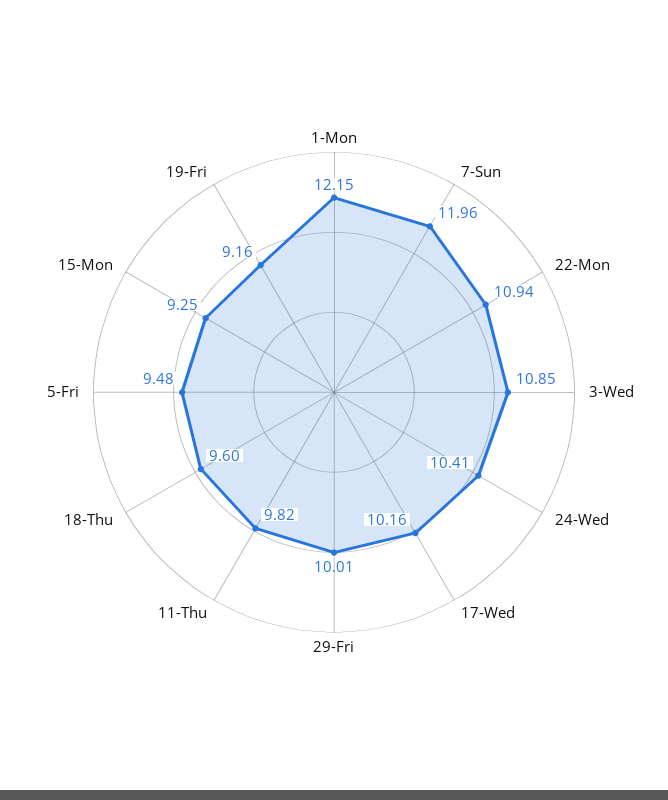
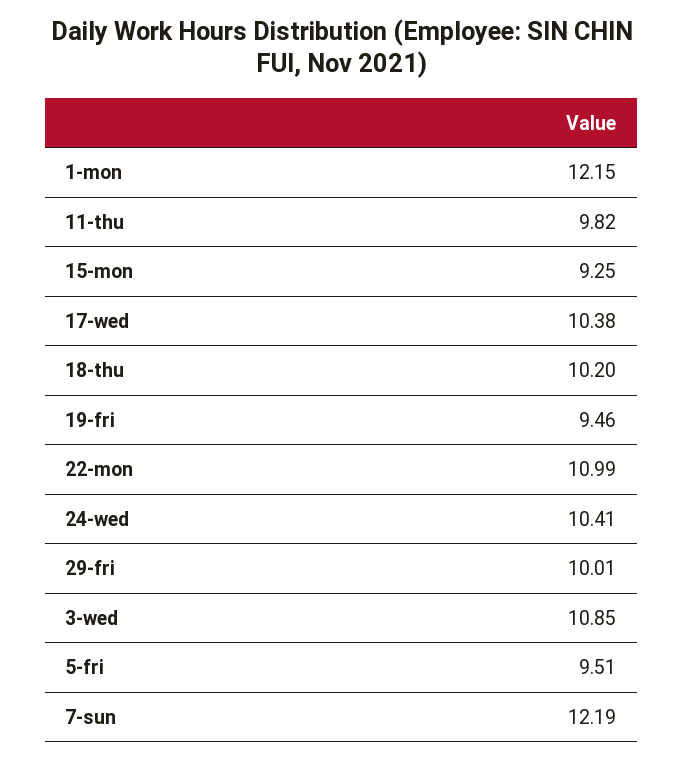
7-Sun: 11.96 -> 12.19
22-Mon: 10.94 -> 10.99
17-Wed: 10.16 -> 10.38
18-Thu: 9.6 -> 10.2
5-Fri: 9.48 -> 9.51
19-Fri: 9.16 -> 9.46

